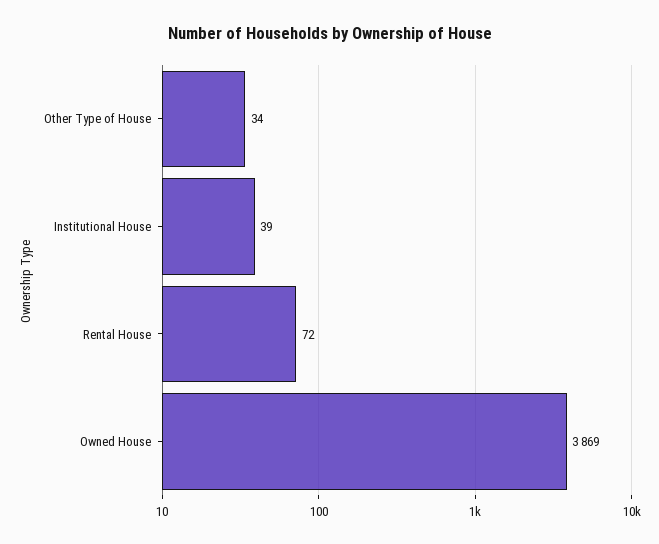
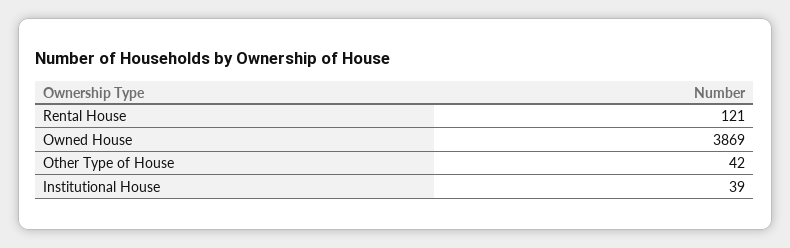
Other Type of House: 34 -> 42
Rental House: 72 -> 121

